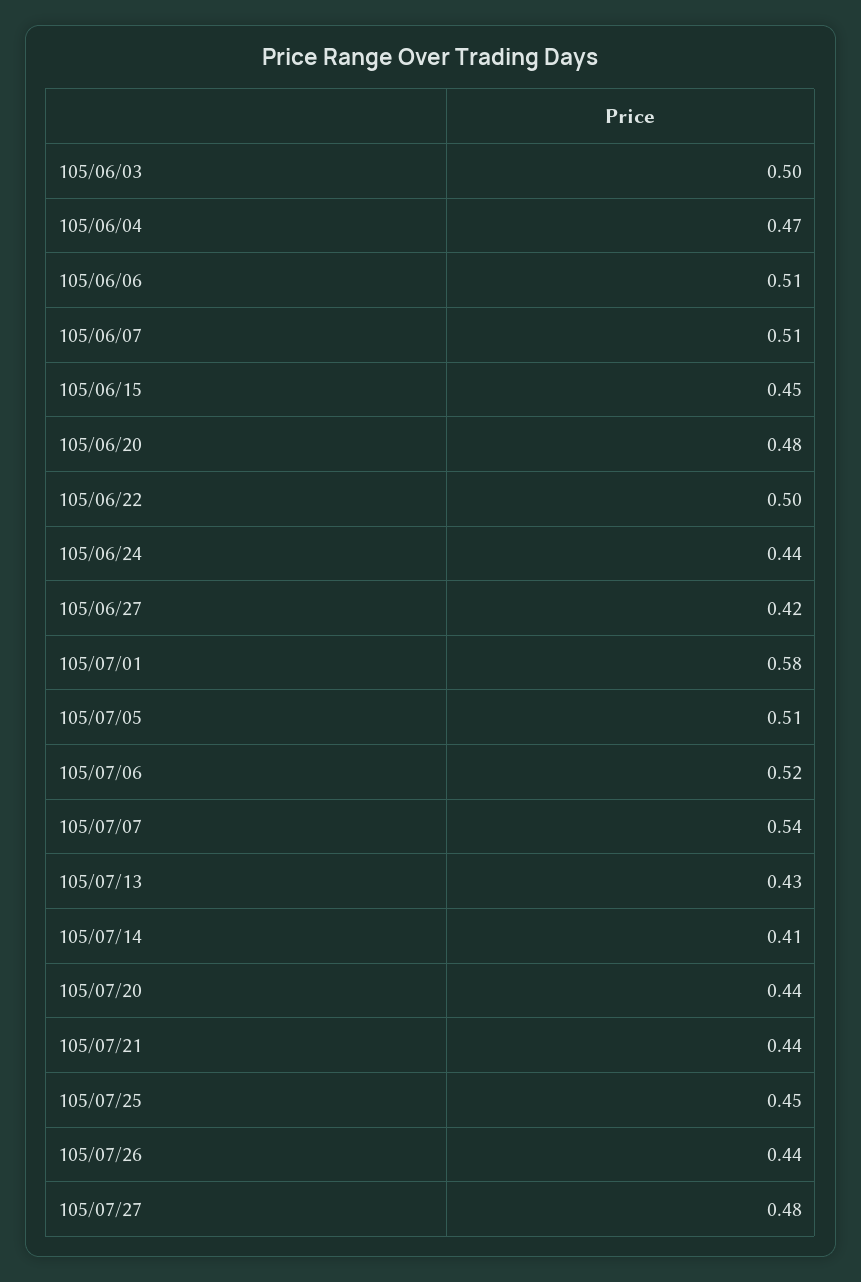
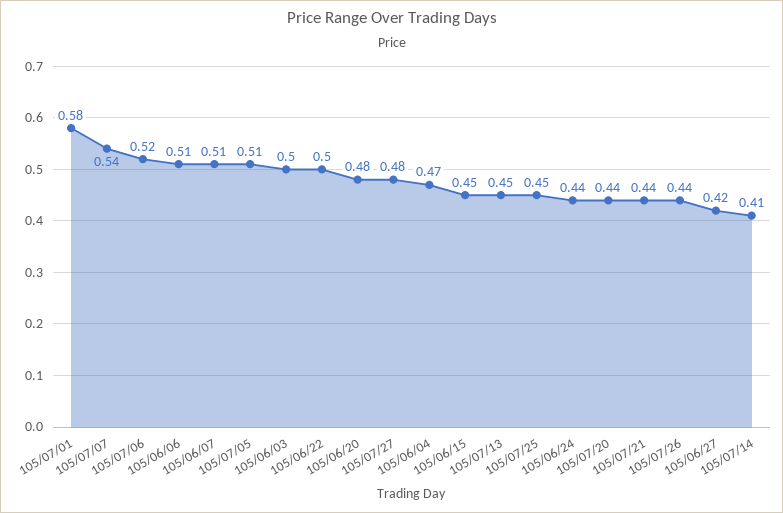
105/07/13: 0.43 -> 0.45

